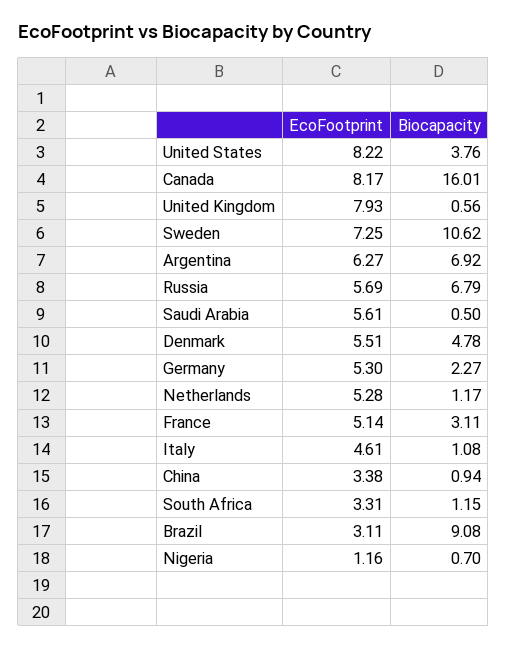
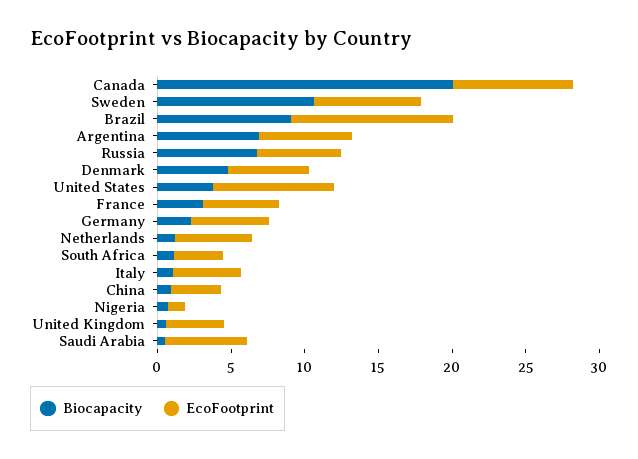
Biocapacity, Canada: 16.01 -> 20
EcoFootprint, United Kingdom: 7.93 -> 4
EcoFootprint, Brazil: 3.11 -> 11

